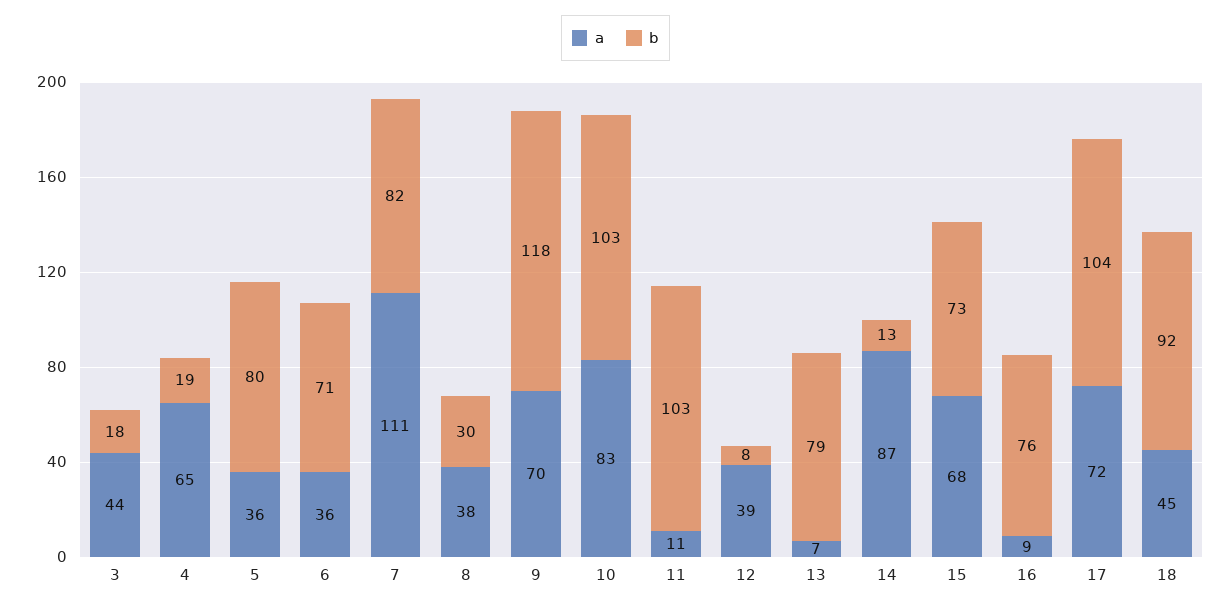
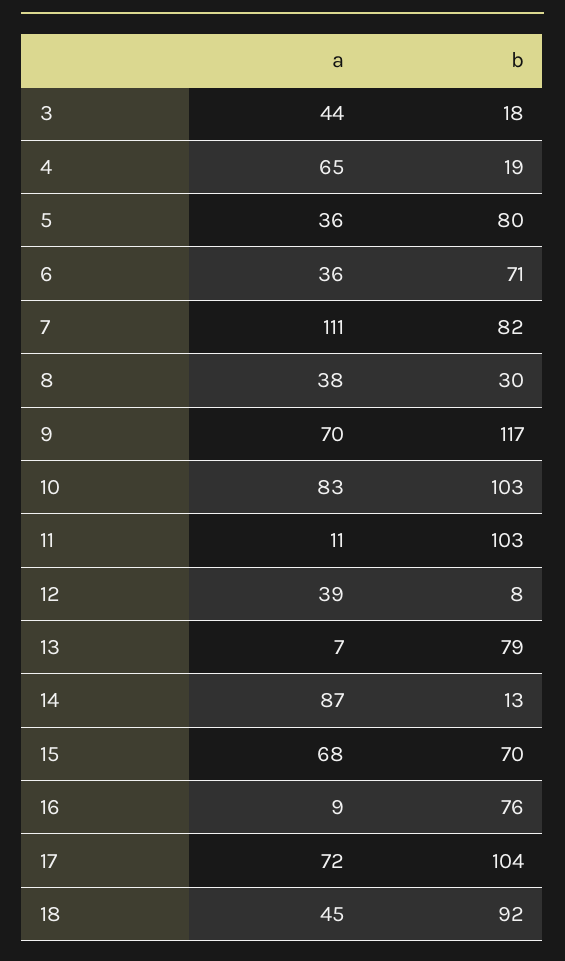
b, 9: 118 -> 117
b, 15: 73 -> 70

